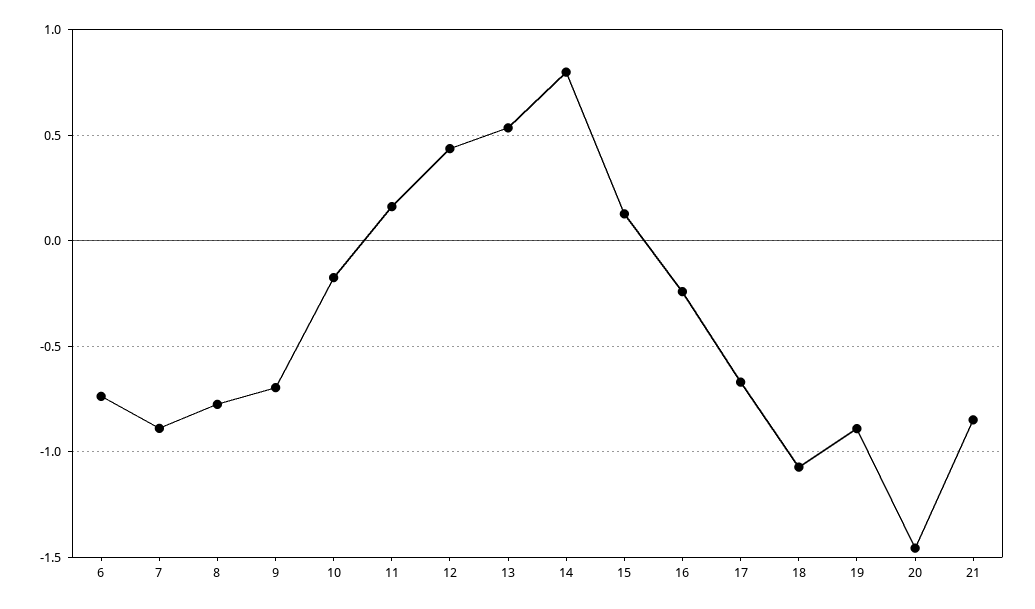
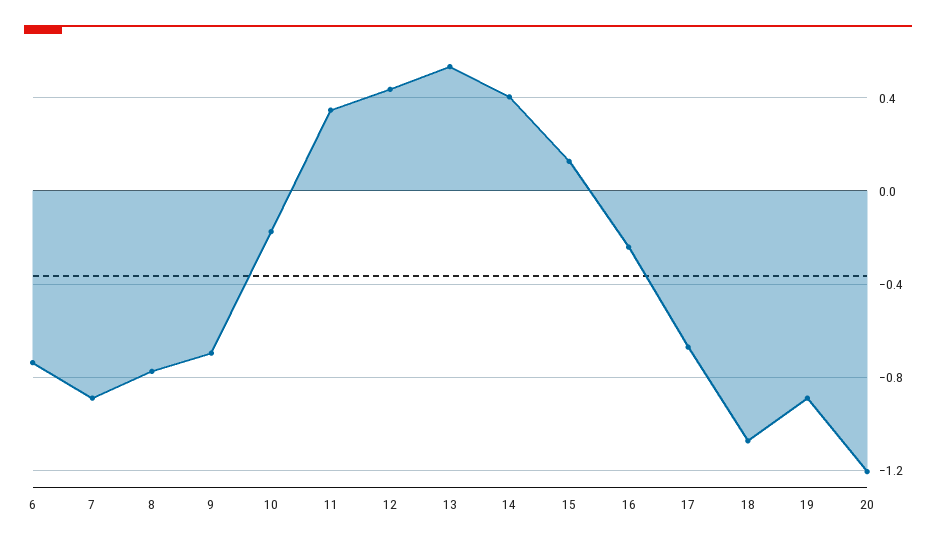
11: 0.15 -> 0.35
14: 0.8 -> 0.4
20: -1.45 -> -1.2
21: -0.85 -> none

